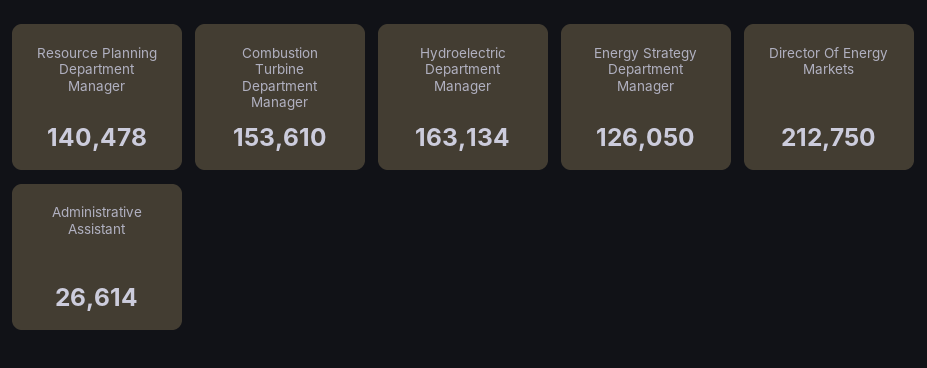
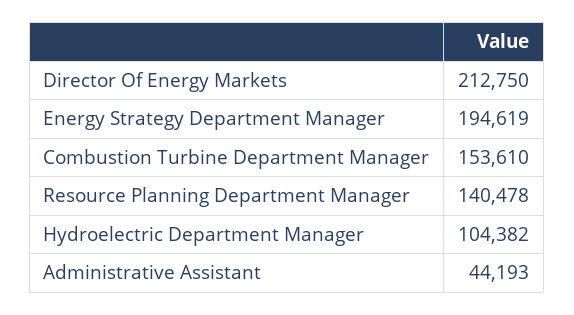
Hydroelectric Department Manager: 163134 -> 104382
Energy Strategy Department Manager: 126050 -> 194619
Administrative Assistant: 26614 -> 44193

